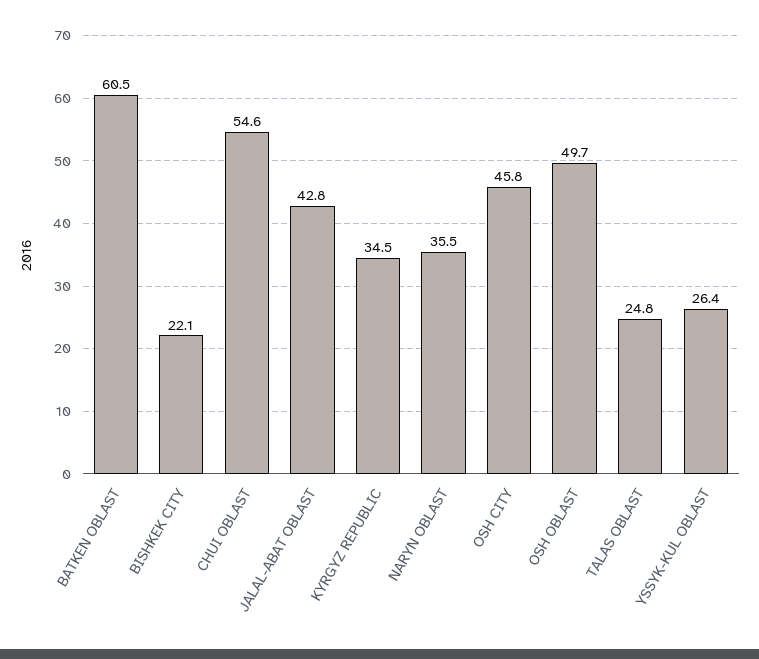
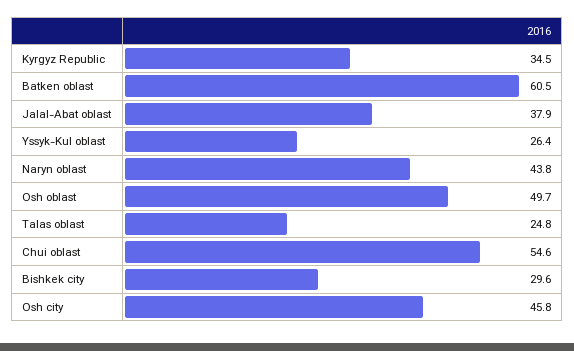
BISHKEK CITY: 22.1 -> 29.6
JALAL-ABAT OBLAST: 42.8 -> 37.9
NARYN OBLAST: 35.5 -> 43.8

